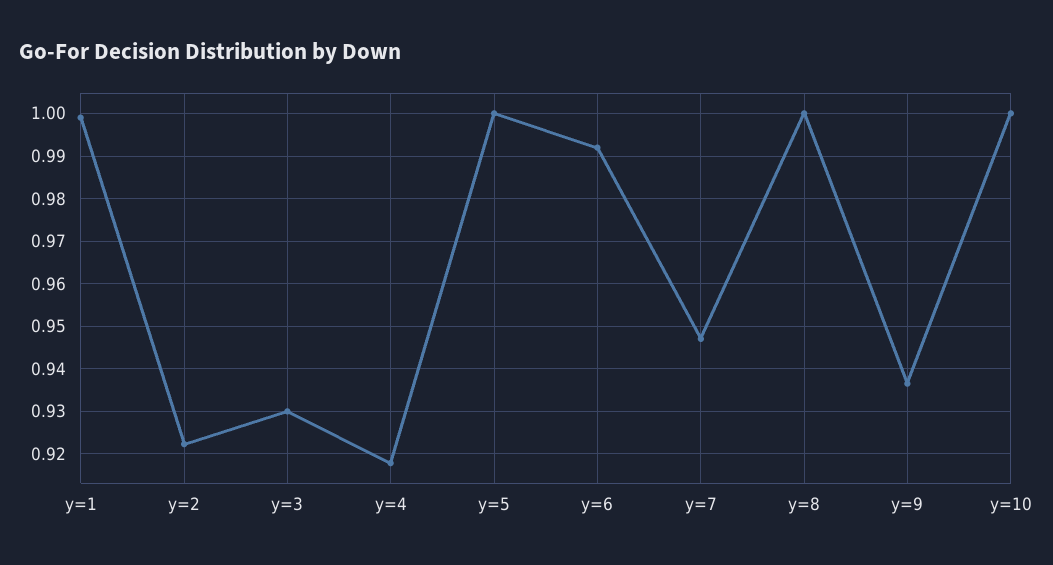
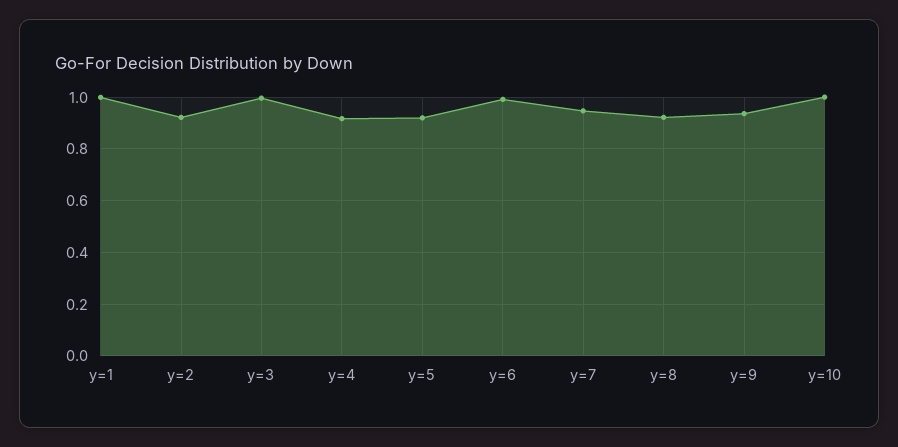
y=3: 0.93 -> 1
y=5: 1 -> 0.925
y=8: 1 -> 0.925

